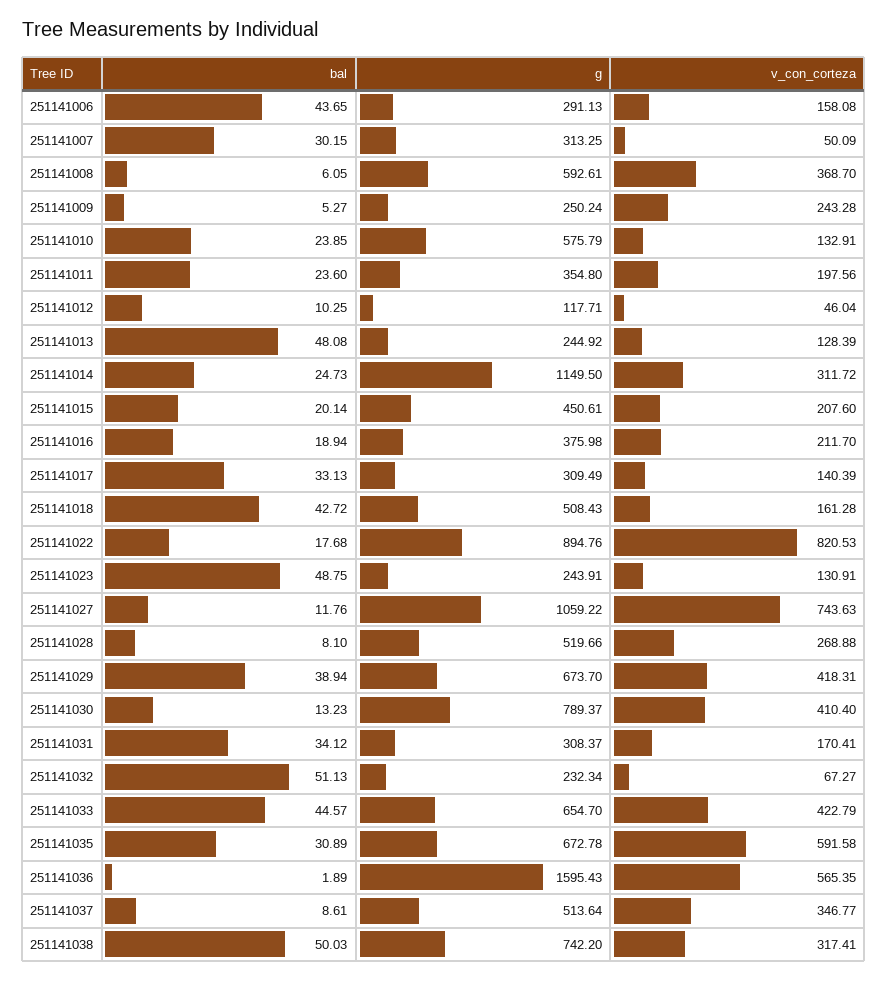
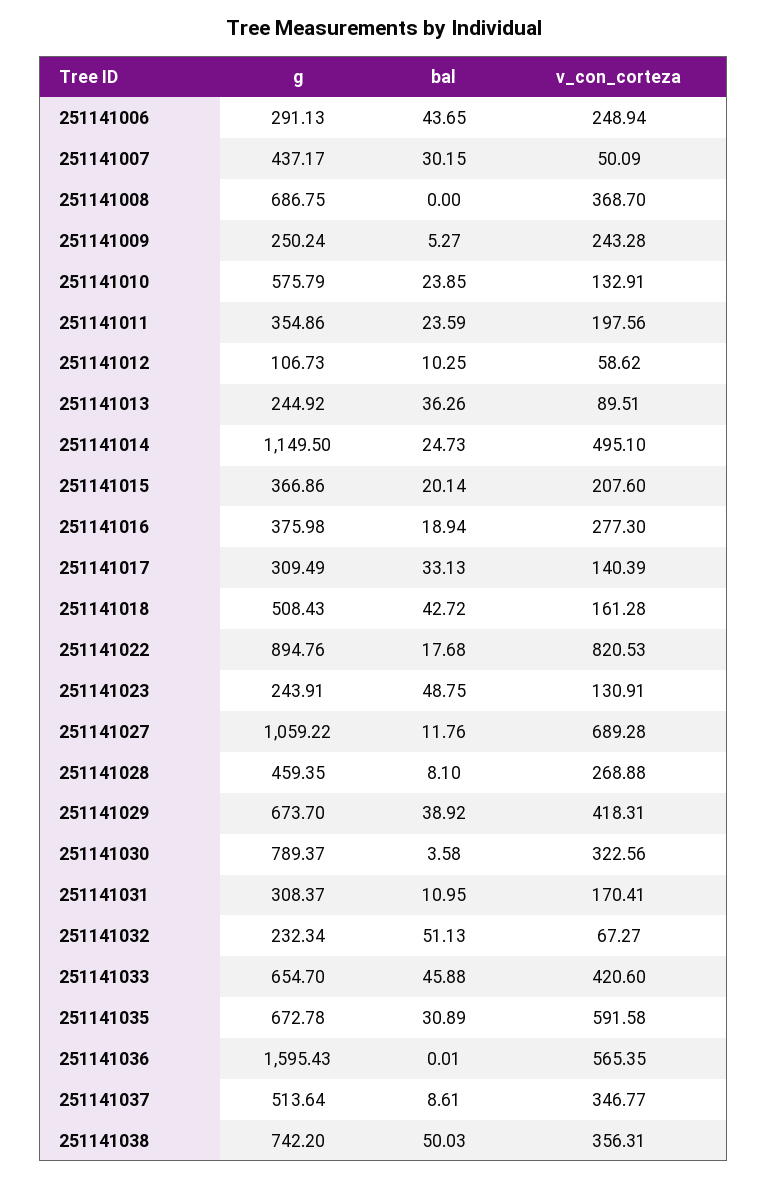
v_con_corteza, 251141006: 158.08 -> 248.94
g, 251141007: 313.25 -> 437.17
bal, 251141008: 6.05 -> 0
g, 251141008: 592.61 -> 686.75
bal, 251141011: 23.6 -> 23.59
g, 251141011: 354.8 -> 354.86
g, 251141012: 117.71 -> 106.73
v_con_corteza, 251141012: 46.04 -> 58.62
bal, 251141013: 48.08 -> 36.26
v_con_corteza, 251141013: 128.39 -> 89.51
v_con_corteza, 251141014: 311.72 -> 495.1
g, 251141015: 450.61 -> 366.86
v_con_corteza, 251141016: 211.7 -> 277.3
v_con_corteza, 251141027: 743.63 -> 689.28
g, 251141028: 519.66 -> 459.35
bal, 251141029: 38.94 -> 38.92
bal, 251141030: 13.23 -> 3.58
v_con_corteza, 251141030: 410.4 -> 322.56
bal, 251141031: 34.12 -> 10.95
bal, 251141033: 44.57 -> 45.88
v_con_corteza, 251141033: 422.79 -> 420.6
bal, 251141036: 1.89 -> 0.01
v_con_corteza, 251141038: 317.41 -> 356.31

